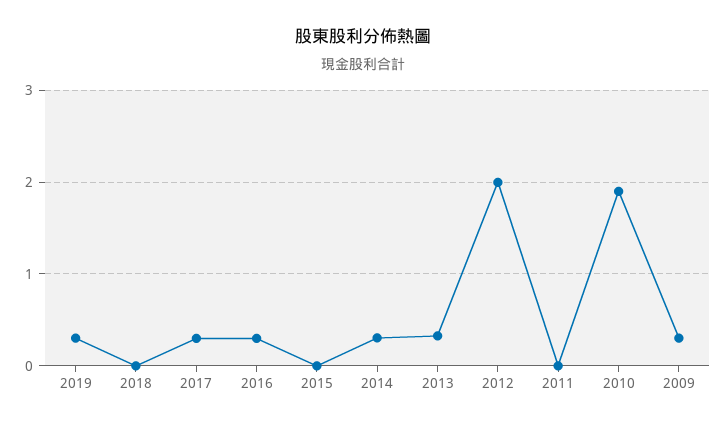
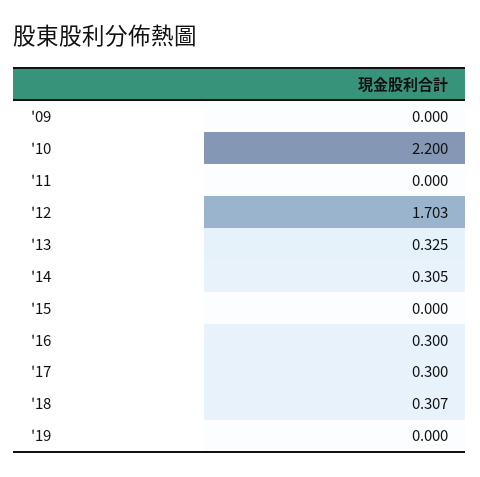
2019: 0.3 -> 0
2018: 0 -> 0.307
2012: 2 -> 1.703
2010: 1.9 -> 2.2
2009: 0.3 -> 0

